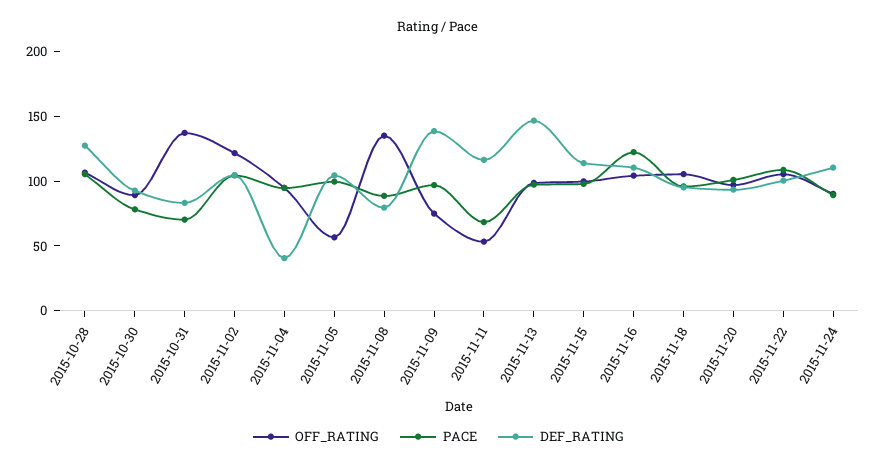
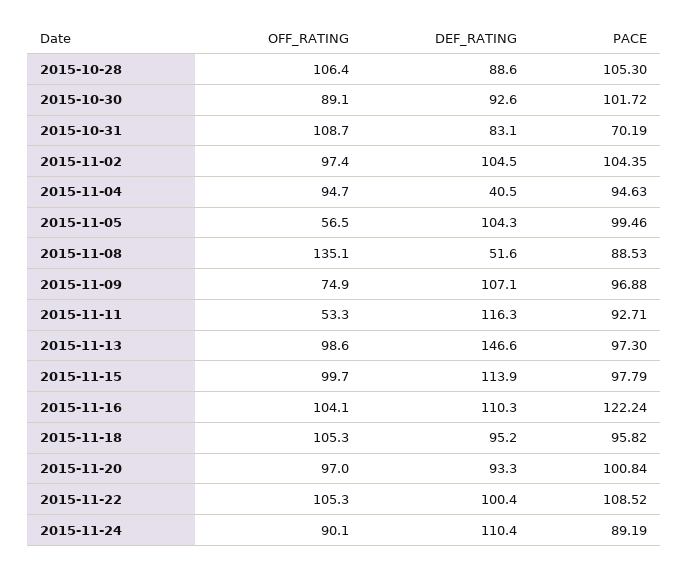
DEF_RATING, 2015-10-28: 130 -> 88.6
PACE, 2015-10-30: 80 -> 101.72
OFF_RATING, 2015-10-31: 140 -> 108.7
OFF_RATING, 2015-11-02: 120 -> 97.4
DEF_RATING, 2015-11-08: 80 -> 51.6
DEF_RATING, 2015-11-09: 140 -> 107.1
PACE, 2015-11-11: 70 -> 92.71

